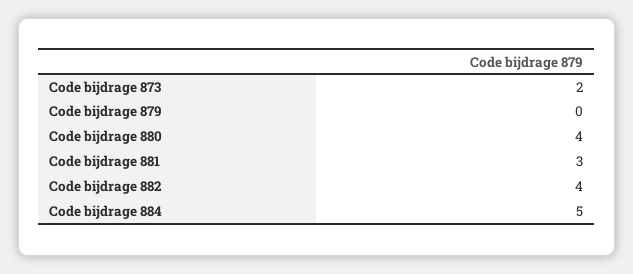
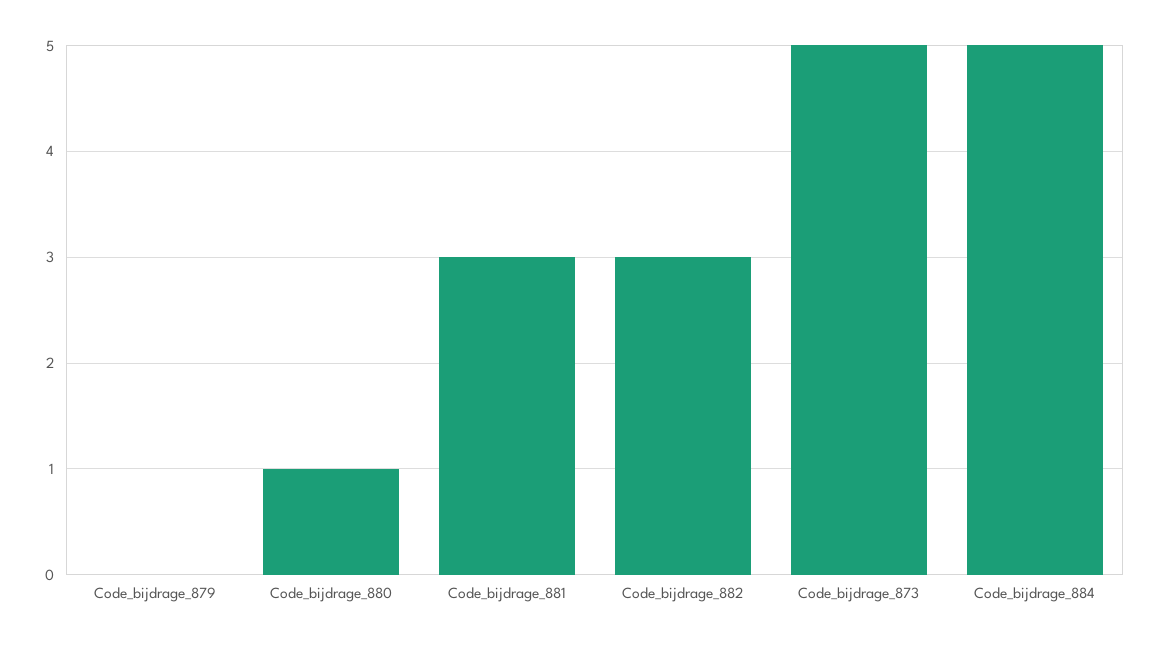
Code bijdrage 873: 2 -> 5
Code bijdrage 880: 4 -> 1
Code bijdrage 882: 4 -> 3

